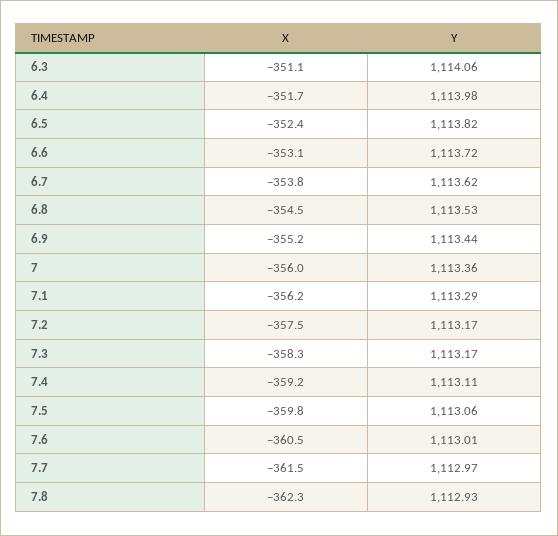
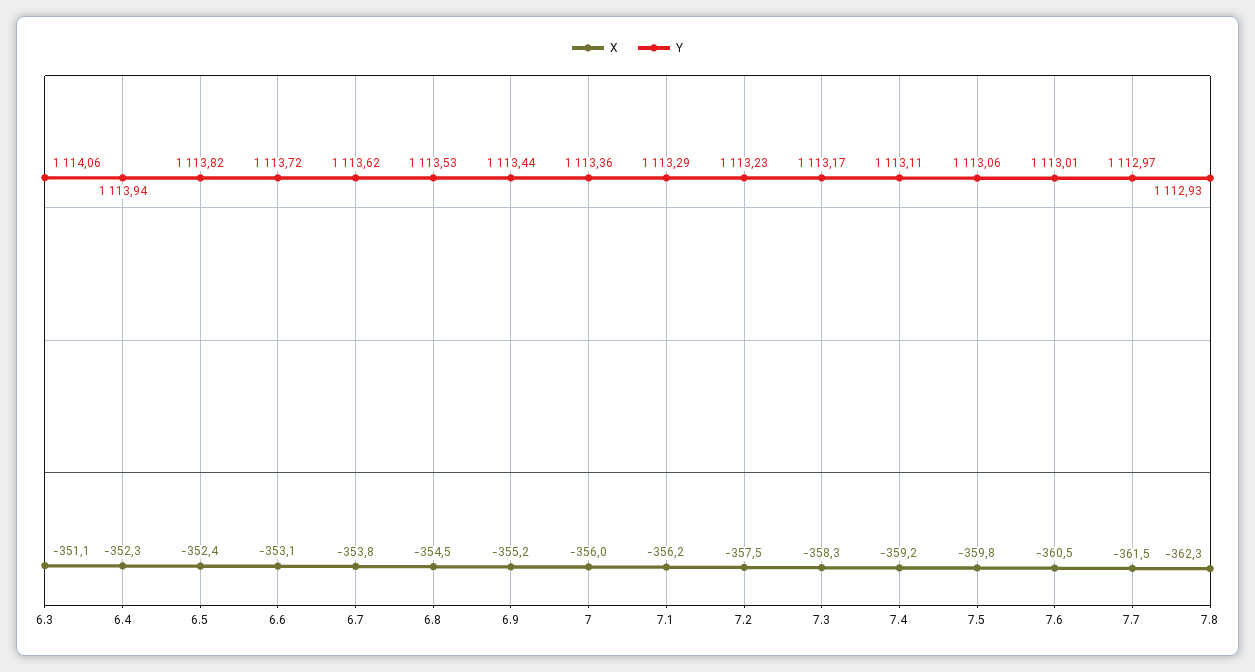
X, 6.4: -351.7 -> -352.3
Y, 6.4: 1113.98 -> 1113.94
Y, 7.2: 1113.17 -> 1113.23

